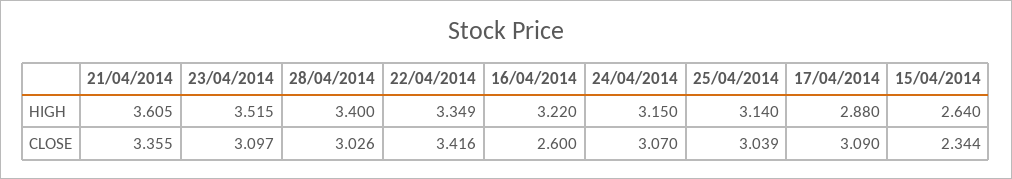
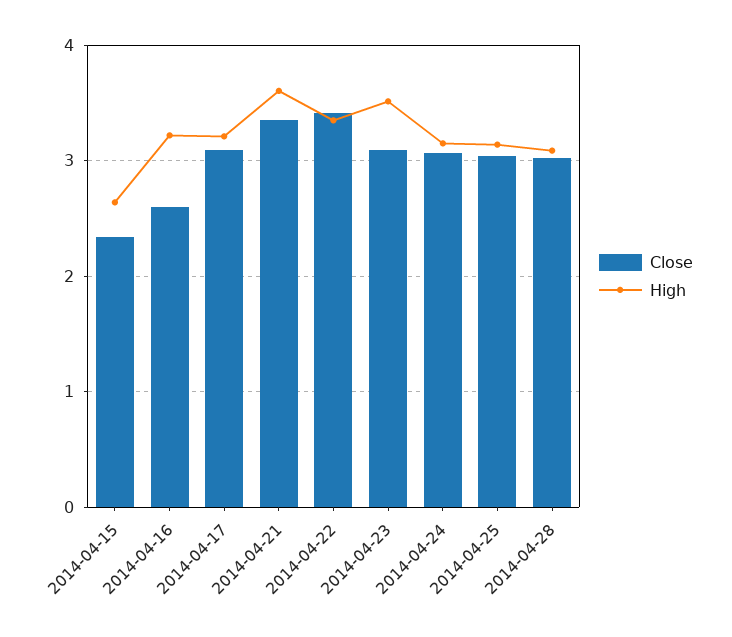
HIGH, 28/04/2014: 3.4 -> 3.1
HIGH, 17/04/2014: 2.88 -> 3.2

